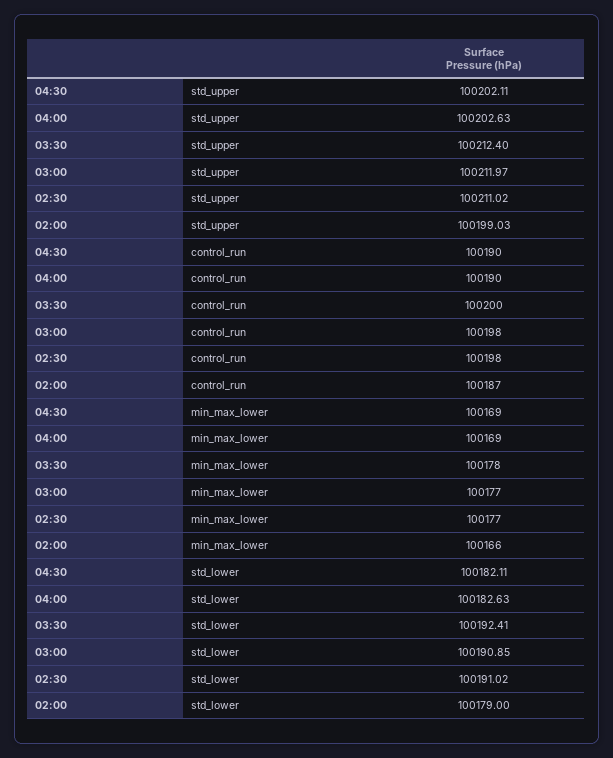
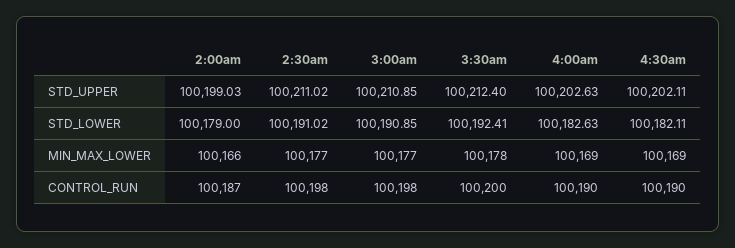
03:00, std_upper: 100211.97 -> 100210.85

